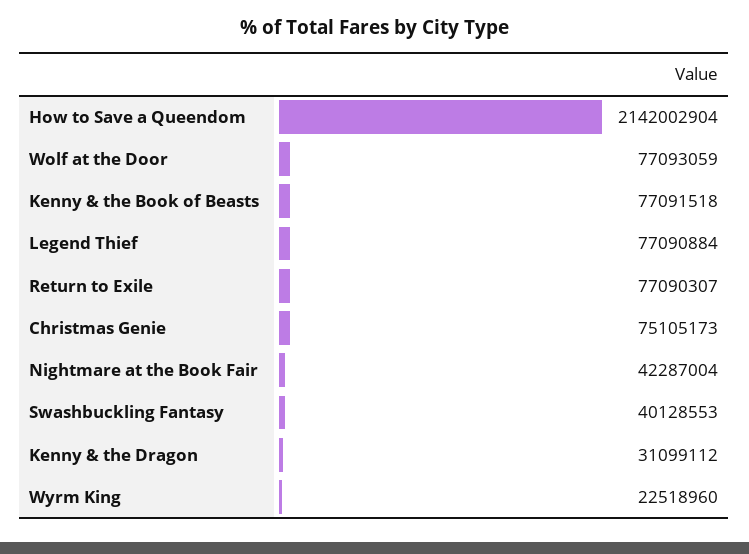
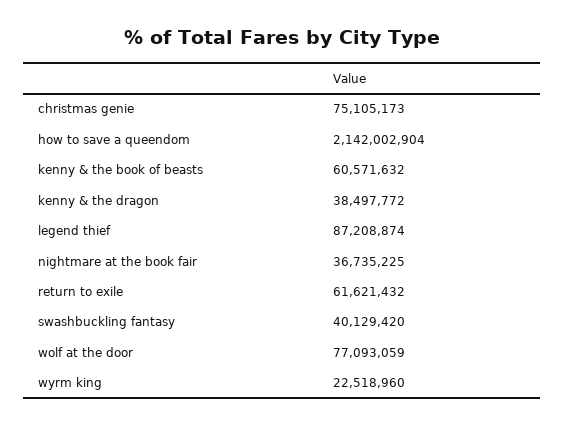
Kenny & the Book of Beasts: 77091518 -> 60571632
Legend Thief: 77090884 -> 87208874
Return to Exile: 77090307 -> 61621432
Nightmare at the Book Fair: 42287004 -> 36735225
Swashbuckling Fantasy: 40128553 -> 40129420
Kenny & the Dragon: 31099112 -> 38497772

